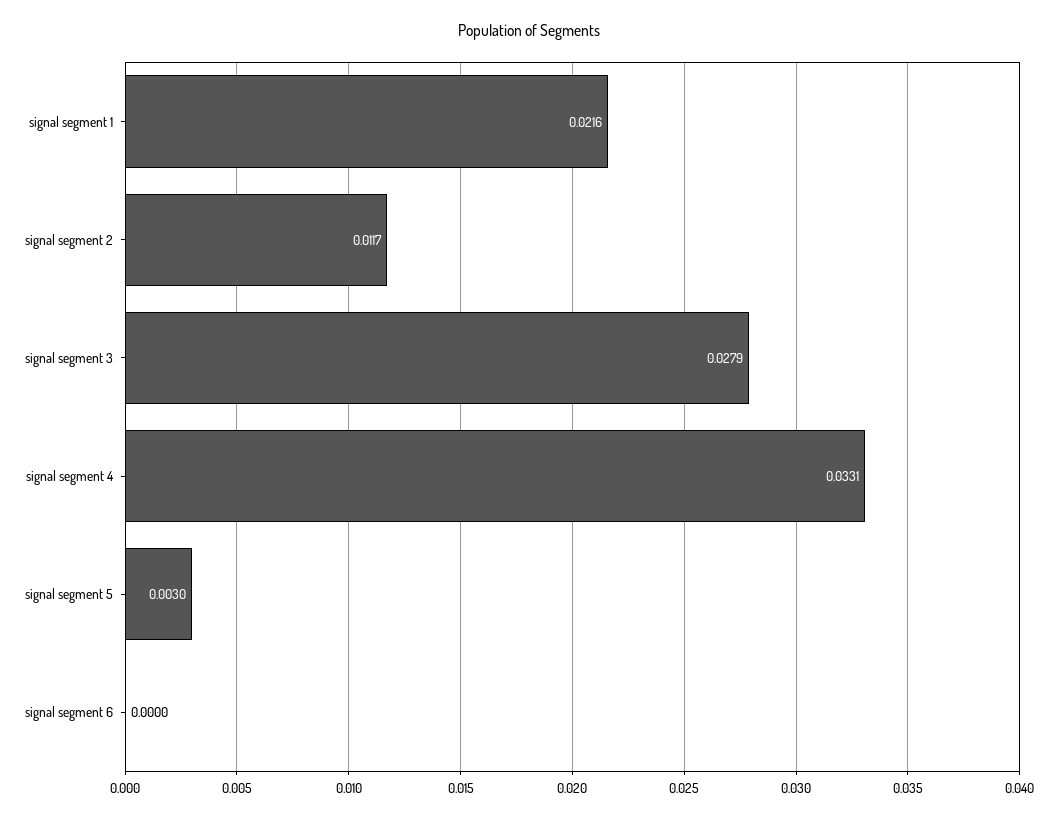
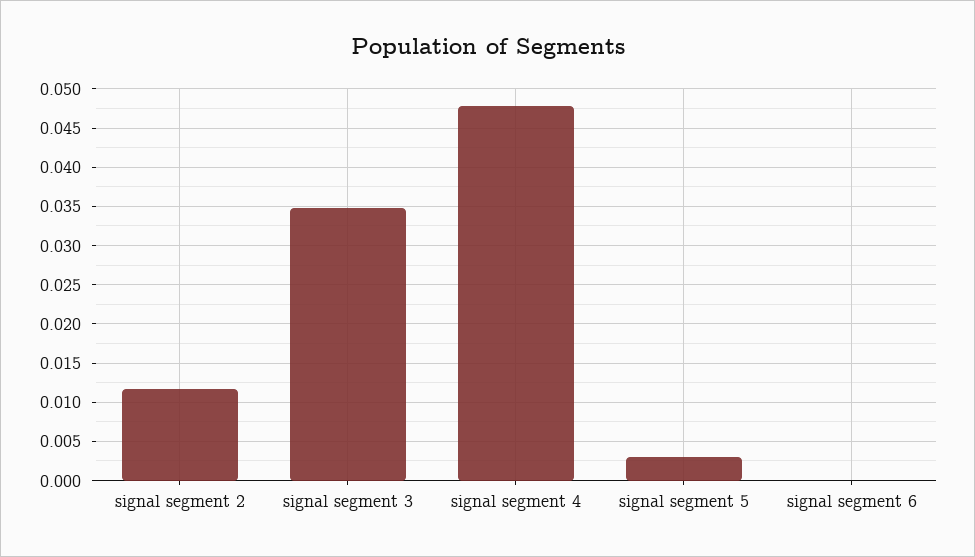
signal segment 1: 0.0216 -> none
signal segment 3: 0.0279 -> 0.035
signal segment 4: 0.0331 -> 0.048

